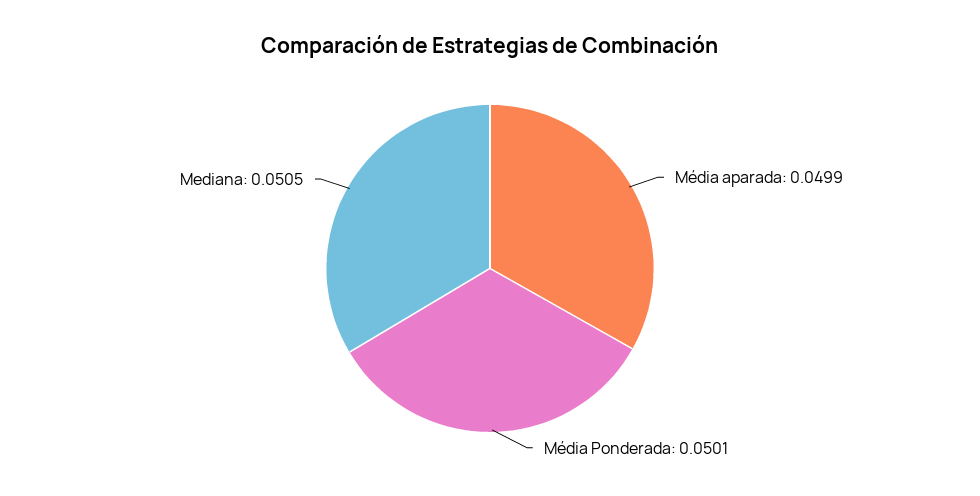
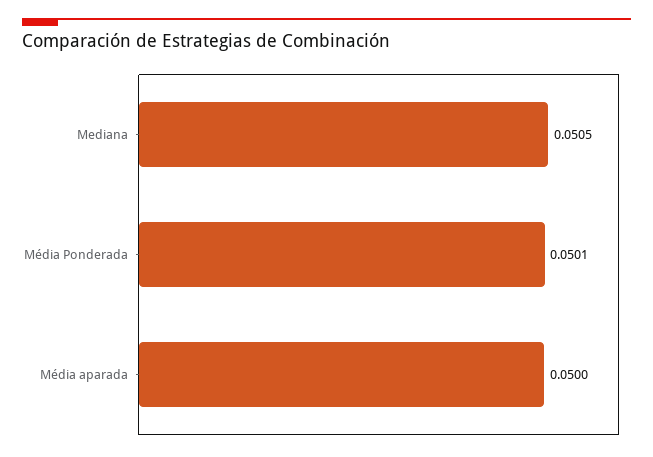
Média aparada: 0.0499 -> 0.05

